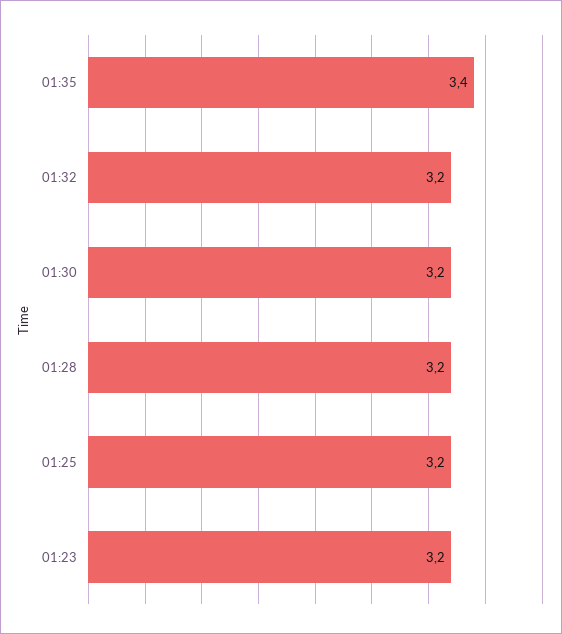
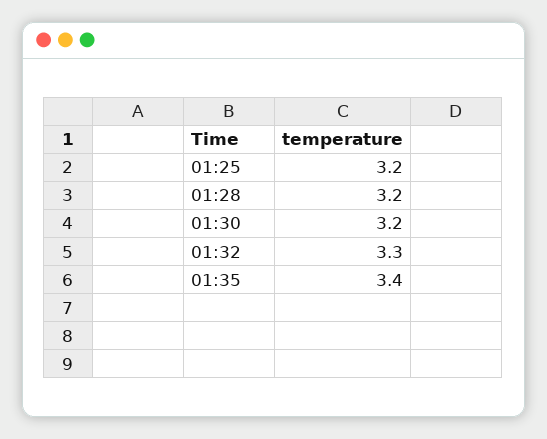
01:32: 3.2 -> 3.3
01:23: 3.2 -> none

